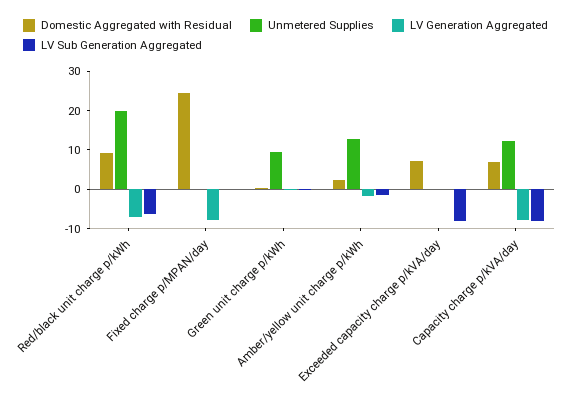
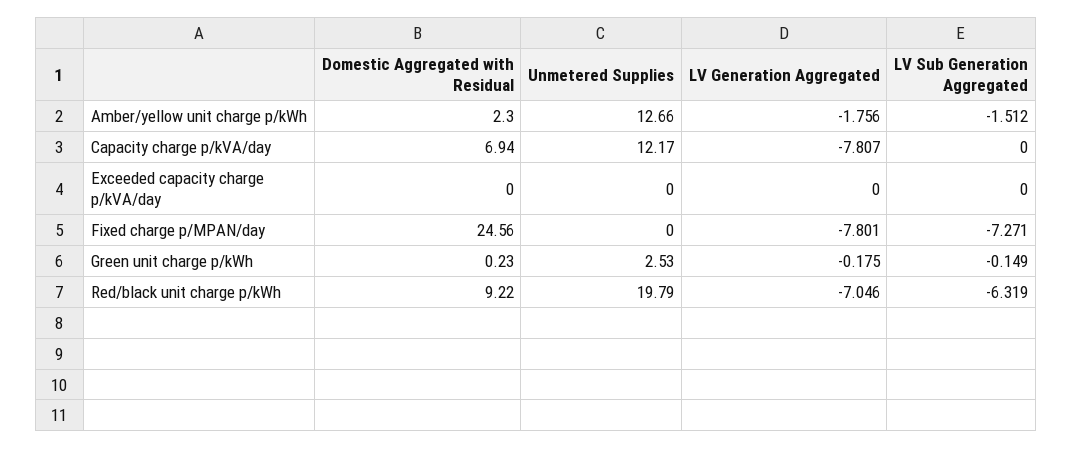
LV Sub Generation Aggregated, Fixed charge p/MPAN/day: 0 -> -7.271
Unmetered Supplies, Green unit charge p/kWh: 10 -> 2.53
Domestic Aggregated with Residual, Exceeded capacity charge p/kVA/day: 7.5 -> 0
LV Sub Generation Aggregated, Exceeded capacity charge p/kVA/day: -7.5 -> 0
LV Sub Generation Aggregated, Capacity charge p/kVA/day: -7.5 -> 0

